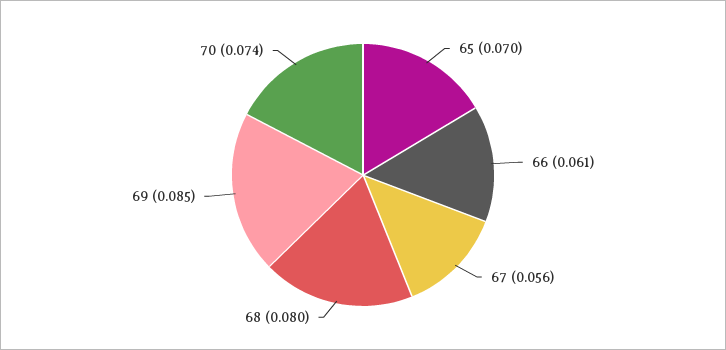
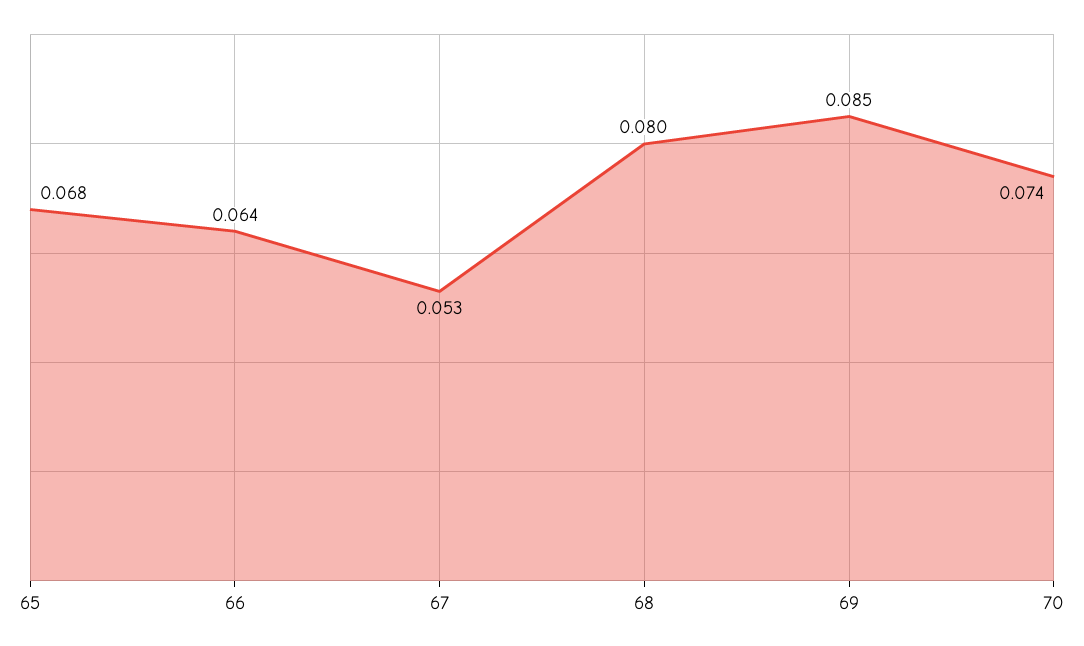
65: 0.07 -> 0.068
66: 0.061 -> 0.064
67: 0.056 -> 0.053

